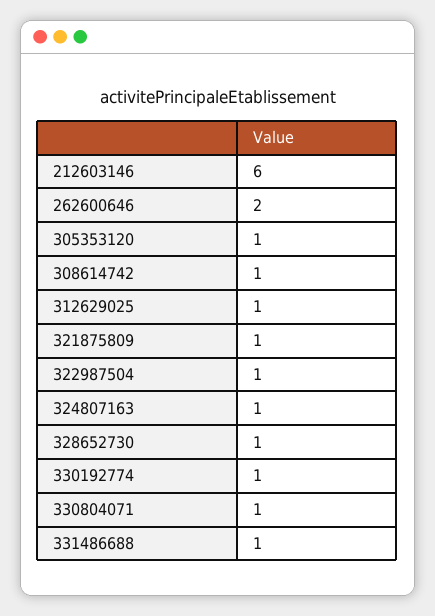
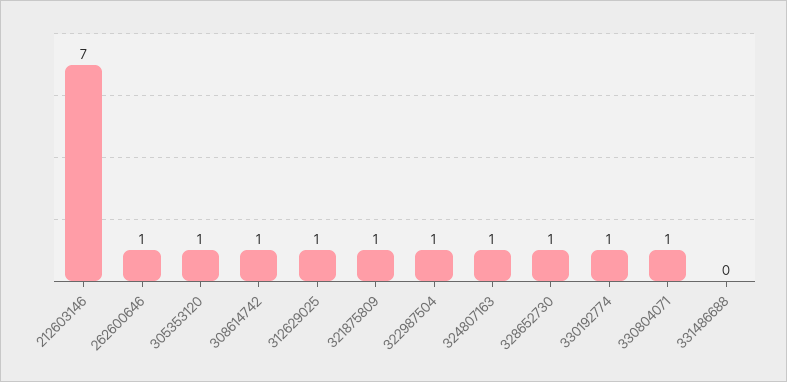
212603146: 6 -> 7
262600646: 2 -> 1
331486688: 1 -> 0

